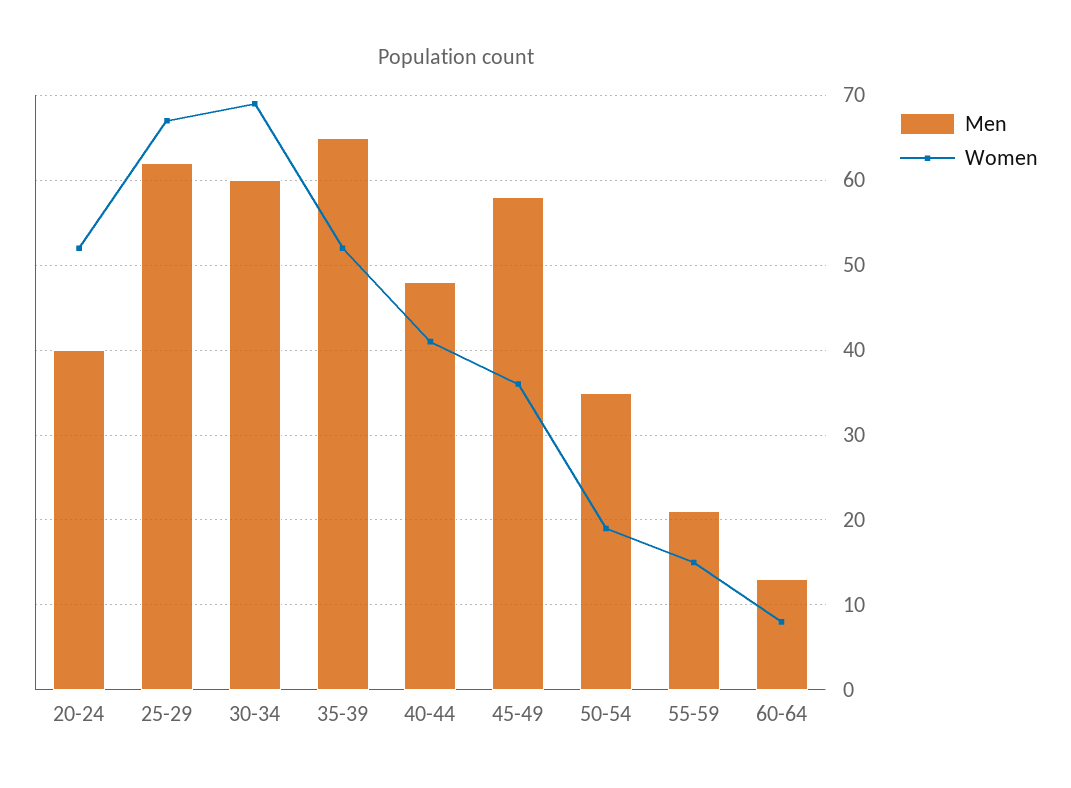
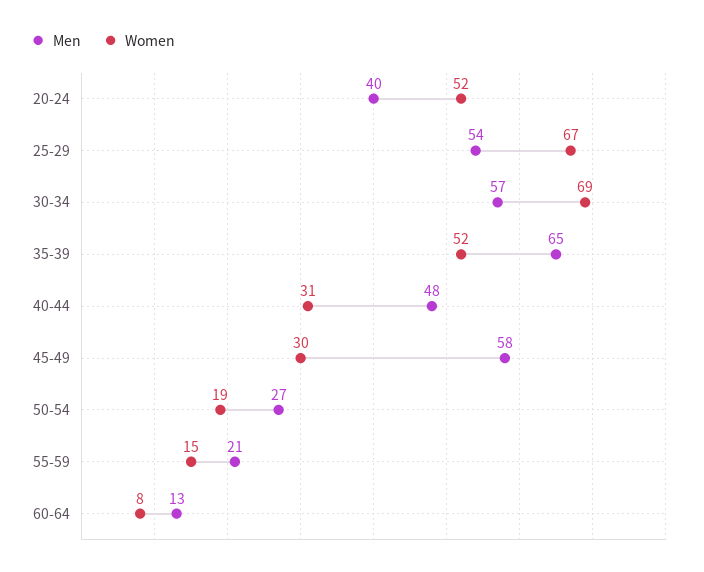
Men, 25-29: 62 -> 54
Men, 30-34: 60 -> 57
Women, 40-44: 41 -> 31
Women, 45-49: 36 -> 30
Men, 50-54: 35 -> 27

